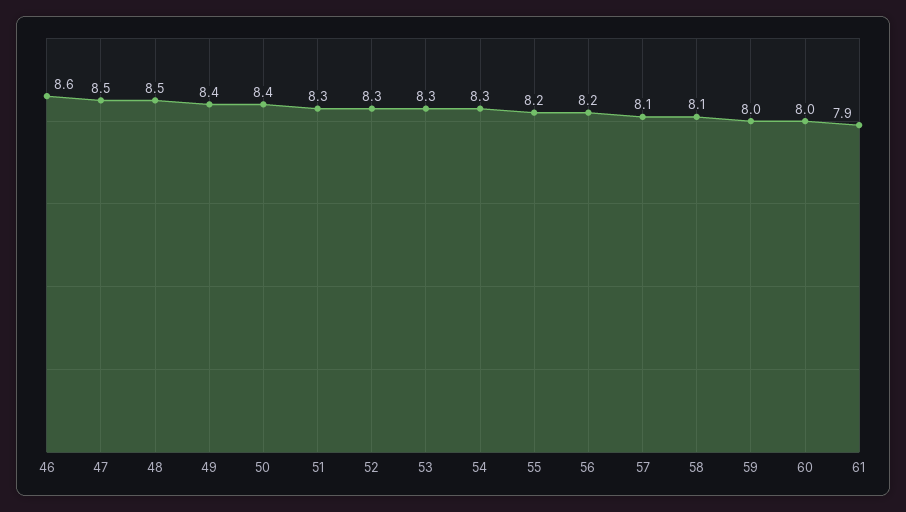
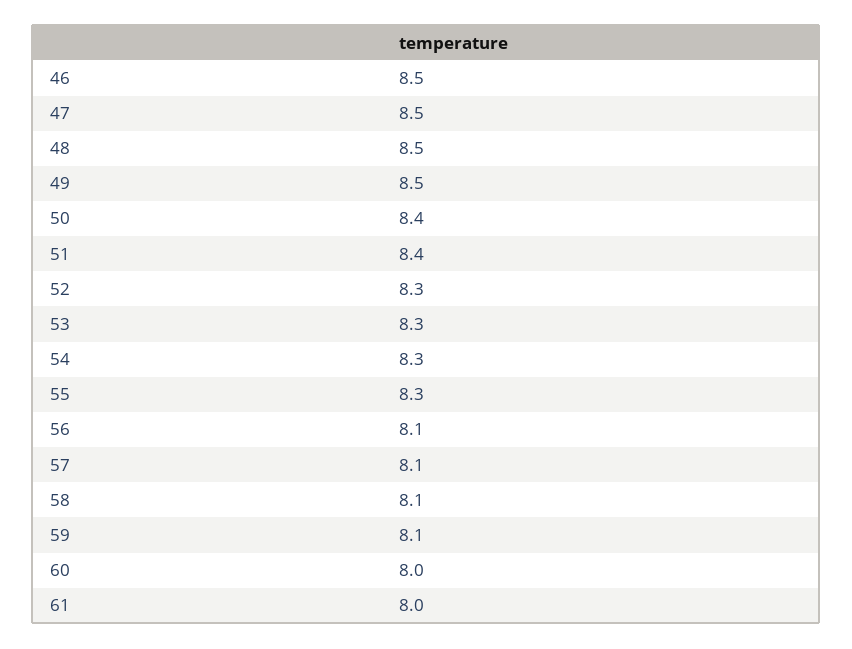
46: 8.6 -> 8.5
49: 8.4 -> 8.5
51: 8.3 -> 8.4
55: 8.2 -> 8.3
56: 8.2 -> 8.1
59: 8 -> 8.1
61: 7.9 -> 8

